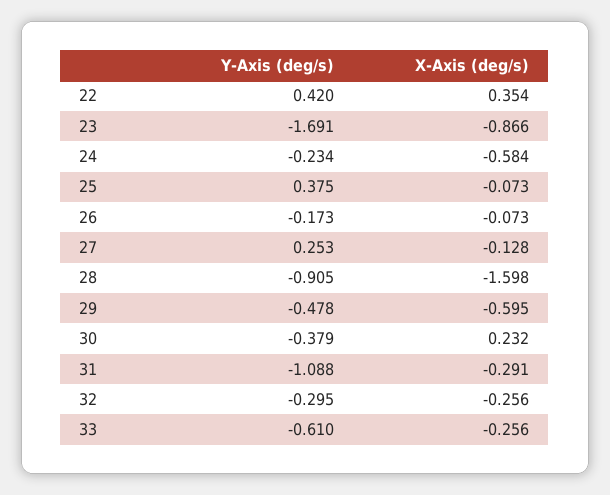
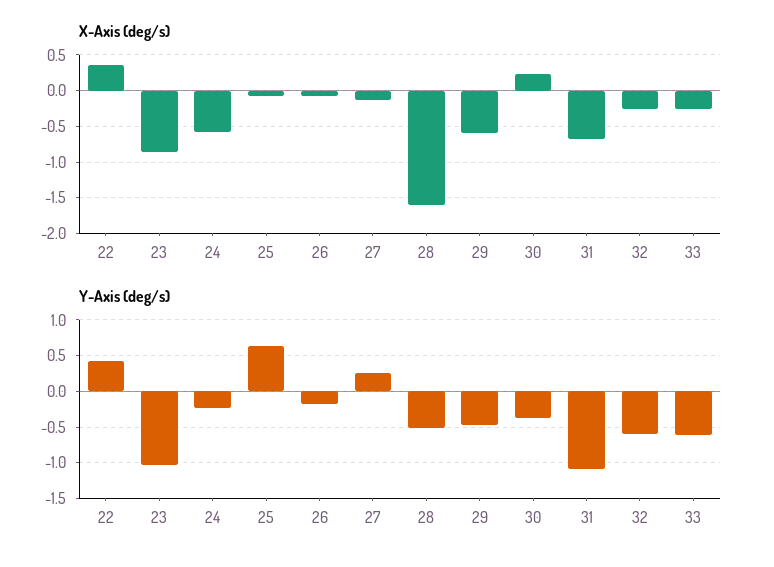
Y-Axis (deg/s), 23: -1.691 -> -1
Y-Axis (deg/s), 25: 0.375 -> 0.6
Y-Axis (deg/s), 28: -0.905 -> -0.5
X-Axis (deg/s), 31: -0.291 -> -0.7
Y-Axis (deg/s), 32: -0.295 -> -0.6

